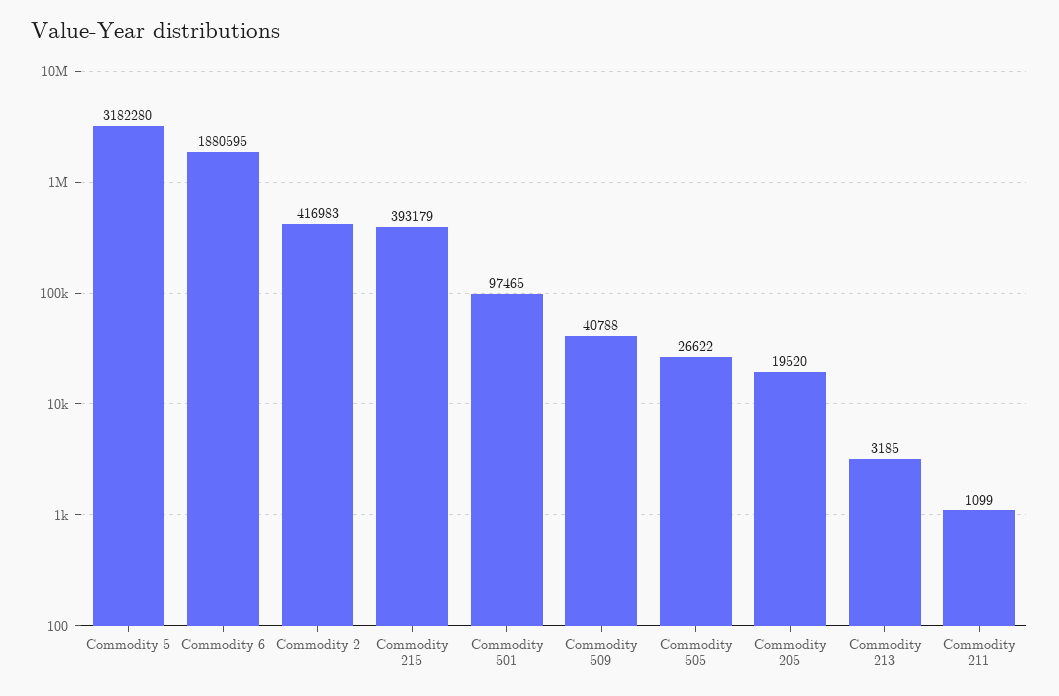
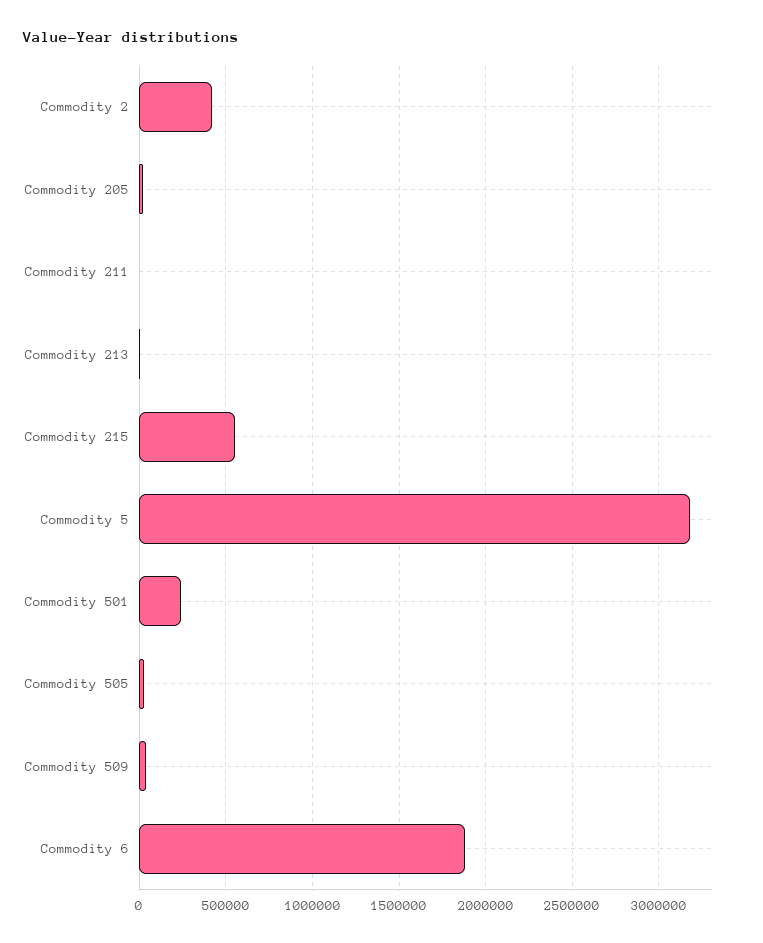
Commodity 215: 393179 -> 550000
Commodity 501: 97465 -> 250000

